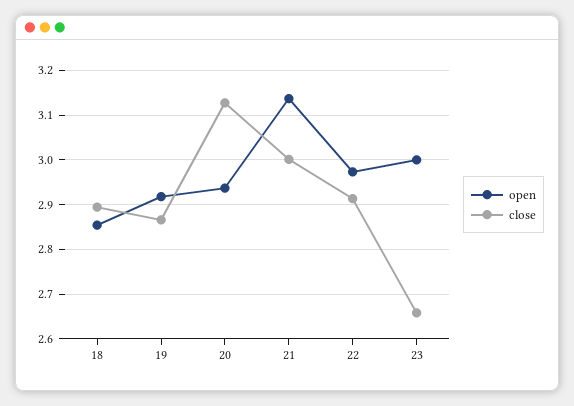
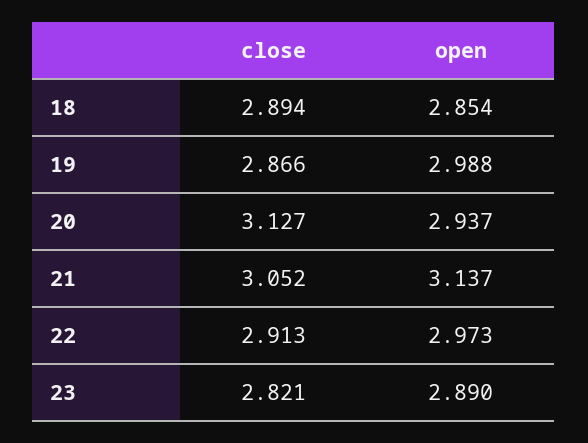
open, 19: 2.92 -> 2.988
close, 21: 3 -> 3.052
open, 23: 3 -> 2.89
close, 23: 2.66 -> 2.821

